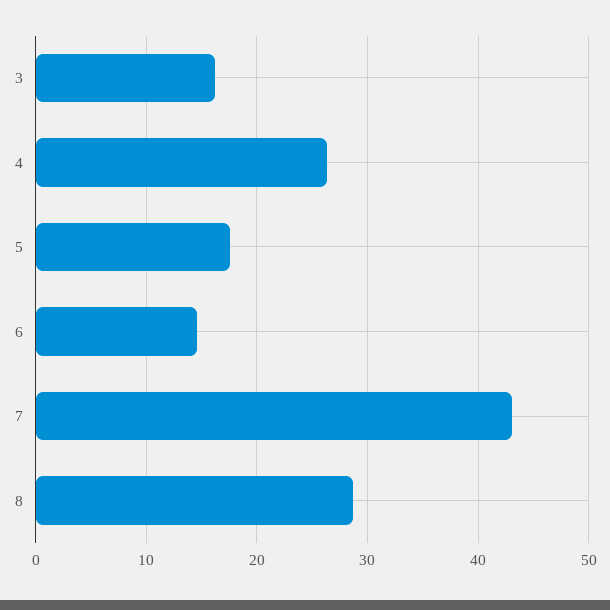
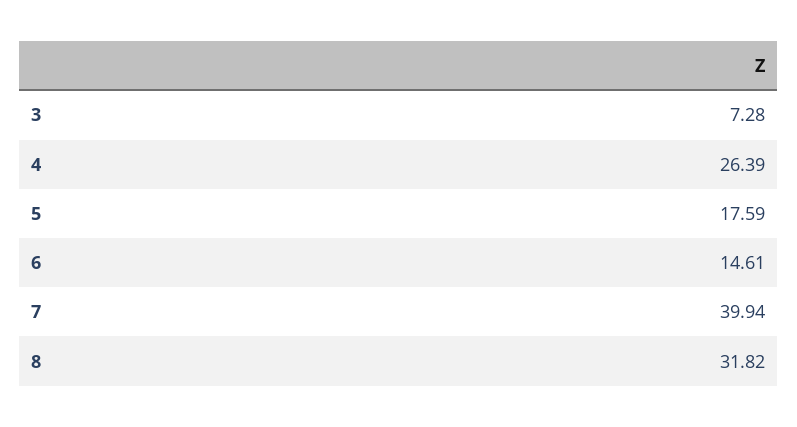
3: 16 -> 7.28
7: 43 -> 39.94
8: 29 -> 31.82

